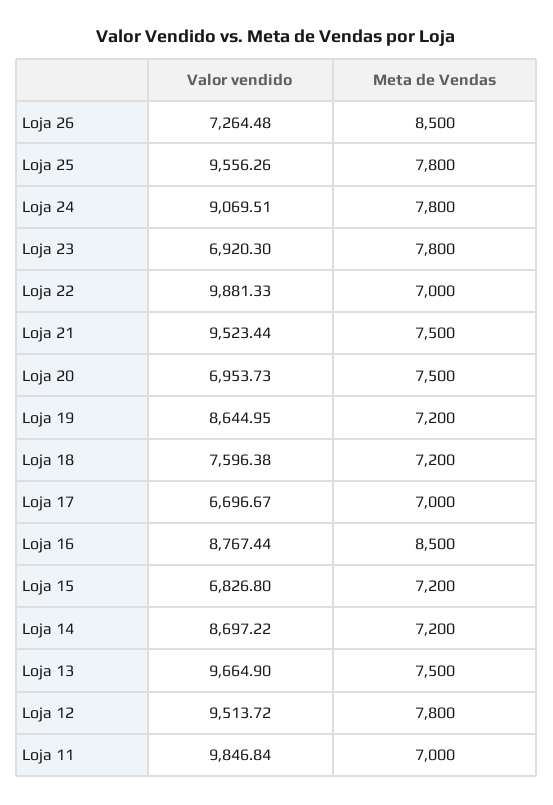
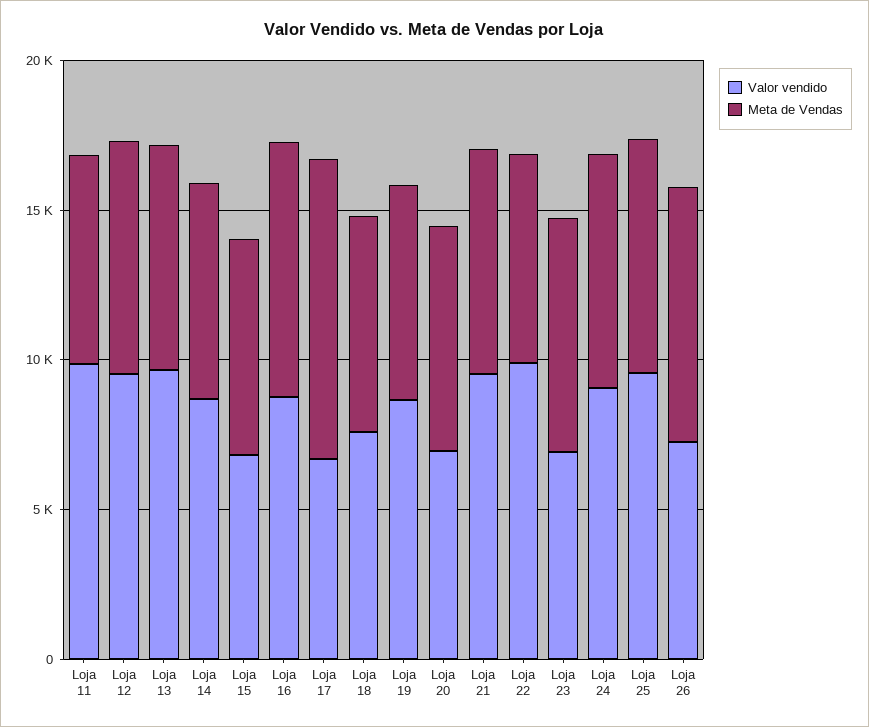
Meta de Vendas, Loja 17: 7000 -> 10000

